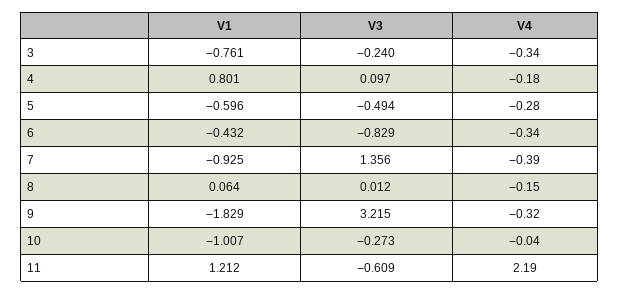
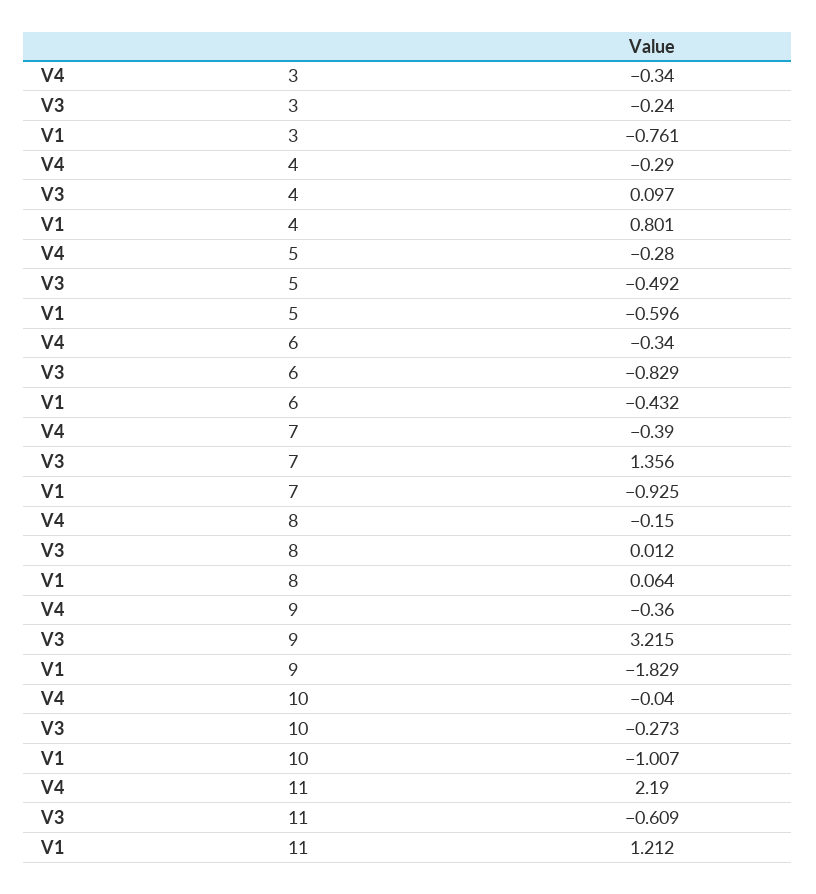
V4, 4: -0.18 -> -0.29
V3, 5: -0.494 -> -0.492
V4, 9: -0.32 -> -0.36

